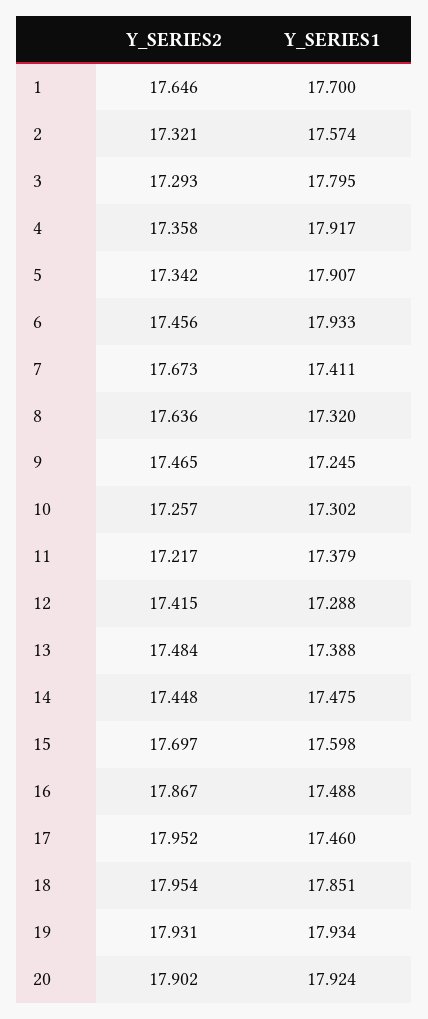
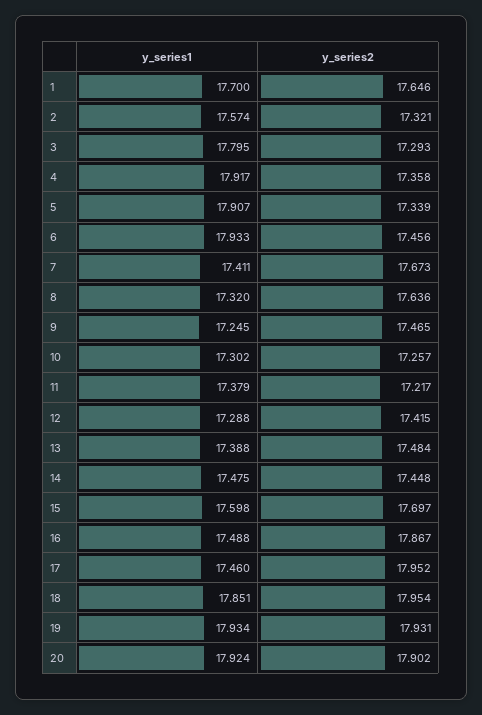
Y_SERIES2, 5: 17.342 -> 17.339

